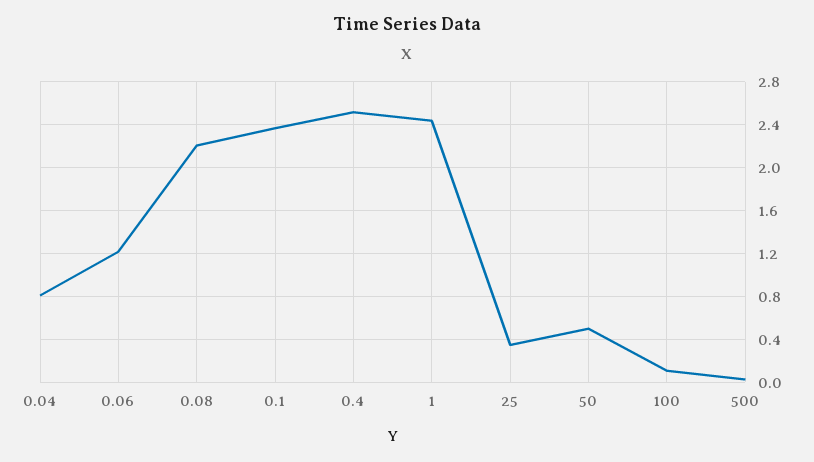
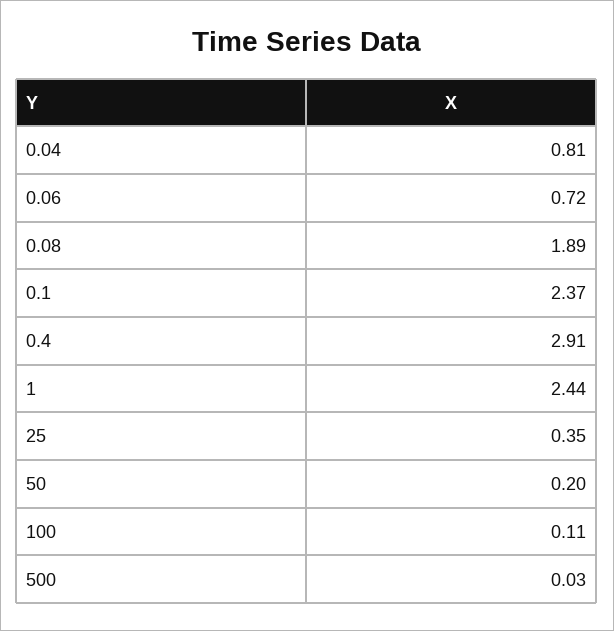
0.06: 1.2 -> 0.72
0.08: 2.2 -> 1.89
0.4: 2.5 -> 2.91
50: 0.5 -> 0.2

